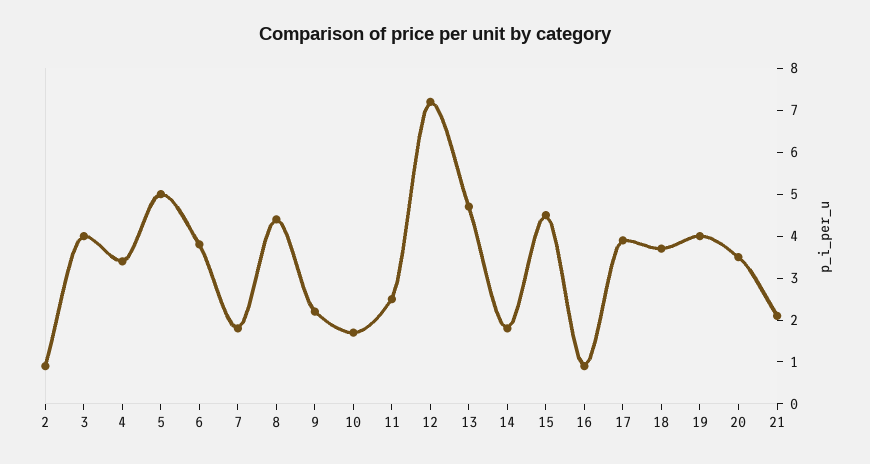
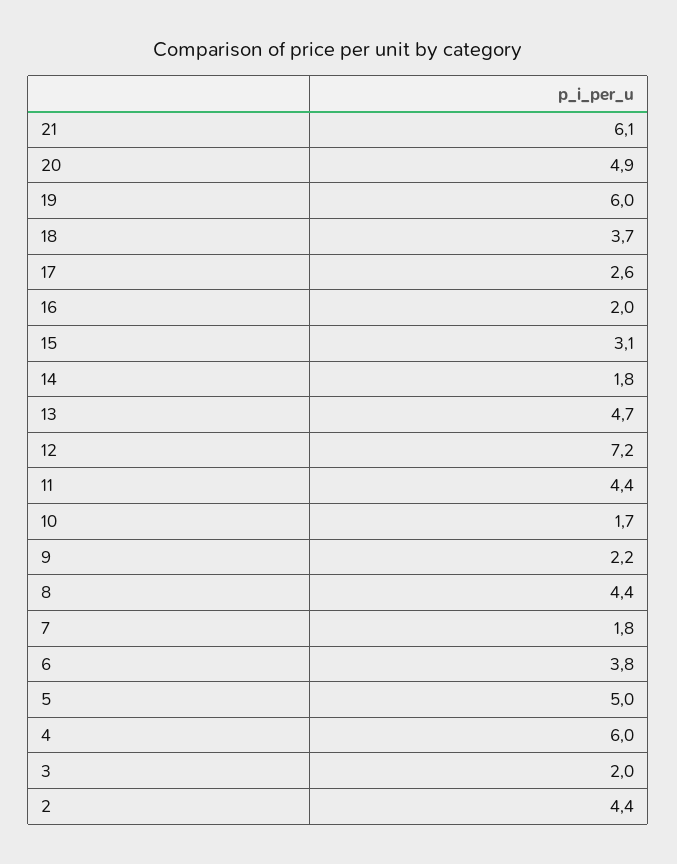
2: 1 -> 4.4
3: 4 -> 2
4: 3.5 -> 6
11: 2.5 -> 4.4
15: 4.5 -> 3.1
16: 1 -> 2
17: 4 -> 2.6
19: 4 -> 6
20: 3.5 -> 4.9
21: 2 -> 6.1

